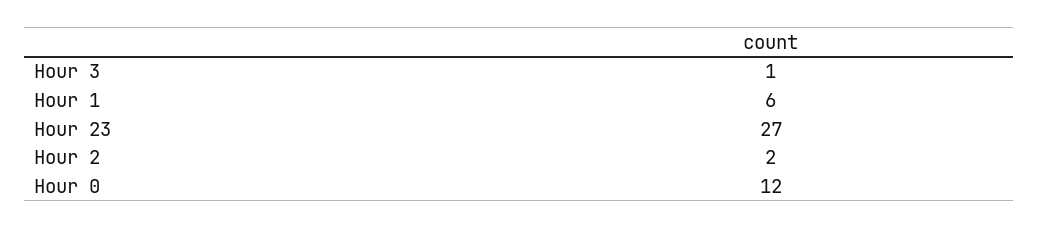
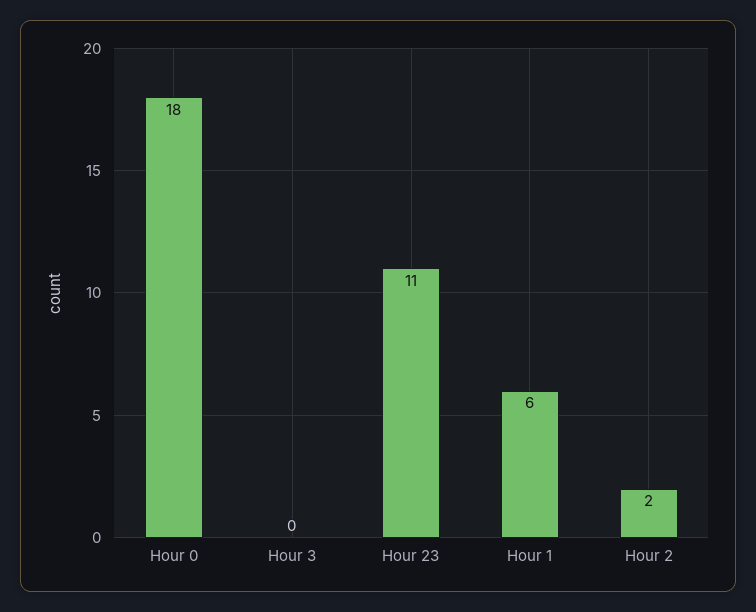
Hour 3: 1 -> 0
Hour 23: 27 -> 11
Hour 0: 12 -> 18

